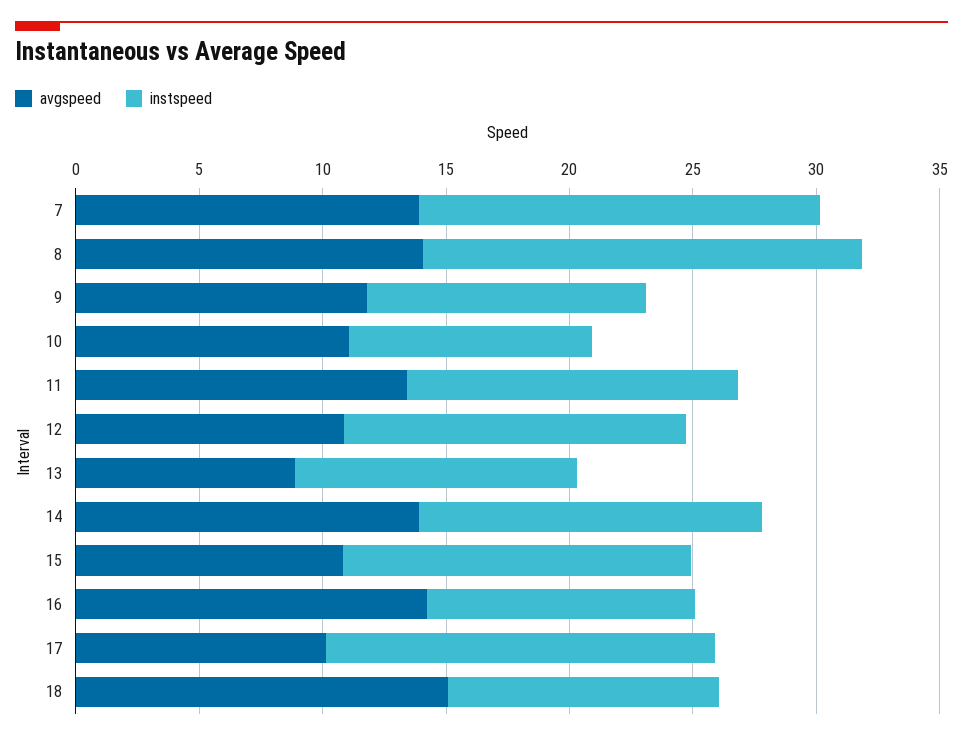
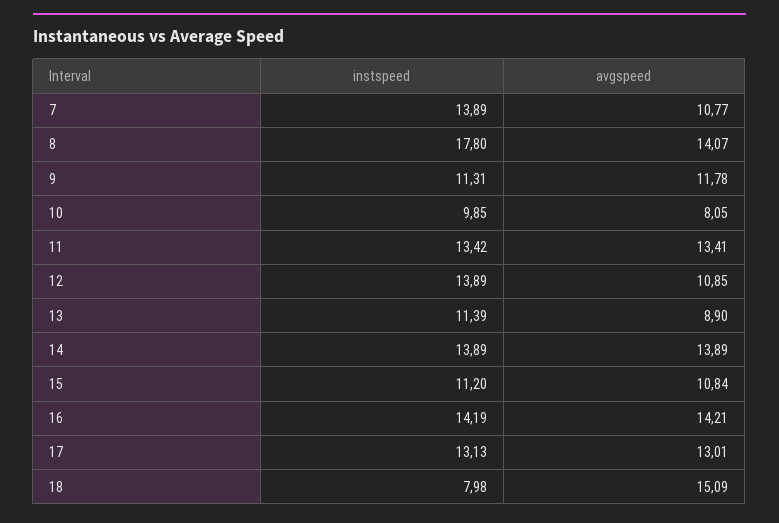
avgspeed, 7: 14 -> 10.77
instspeed, 7: 16 -> 13.89
avgspeed, 10: 11 -> 8.05
instspeed, 15: 14 -> 11.2
instspeed, 16: 11 -> 14.19
avgspeed, 17: 10 -> 13.01
instspeed, 17: 16 -> 13.13
instspeed, 18: 11 -> 7.98

